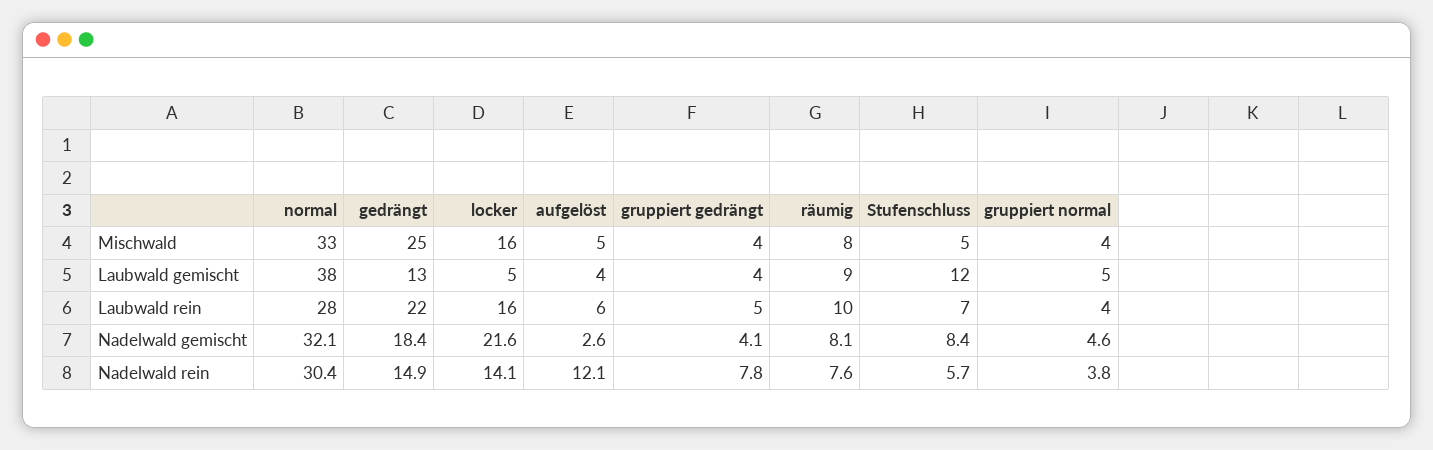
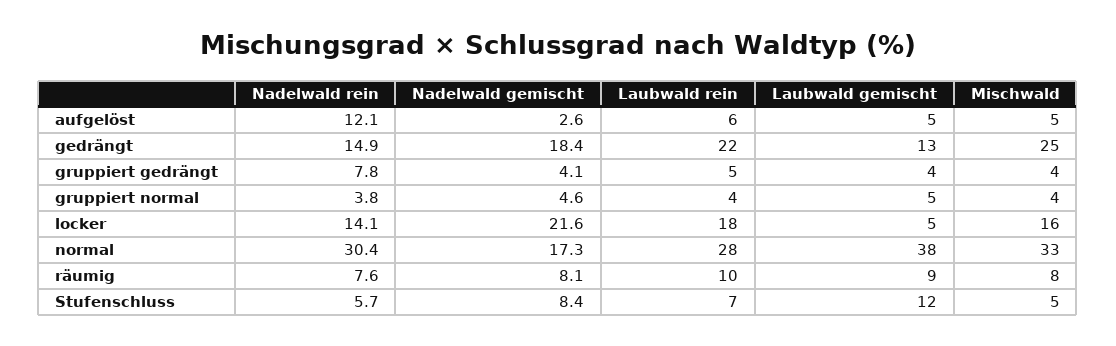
aufgelöst, Laubwald gemischt: 4 -> 5
locker, Laubwald rein: 16 -> 18
normal, Nadelwald gemischt: 32.1 -> 17.3

